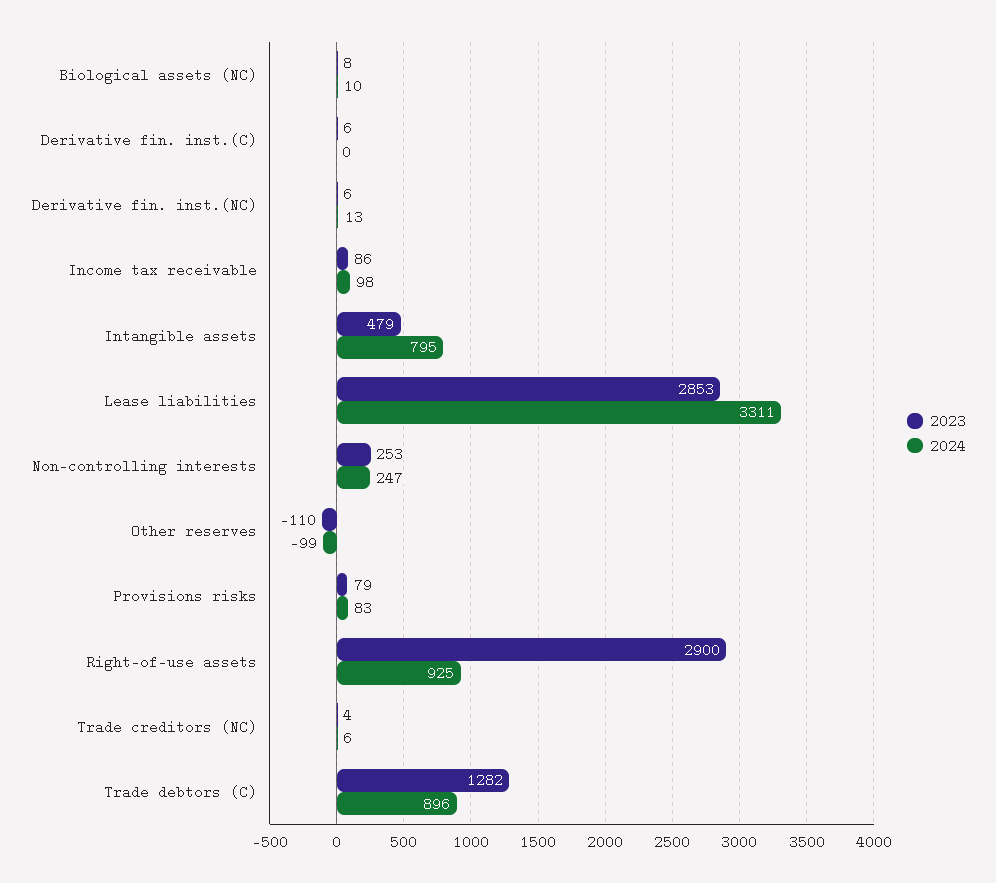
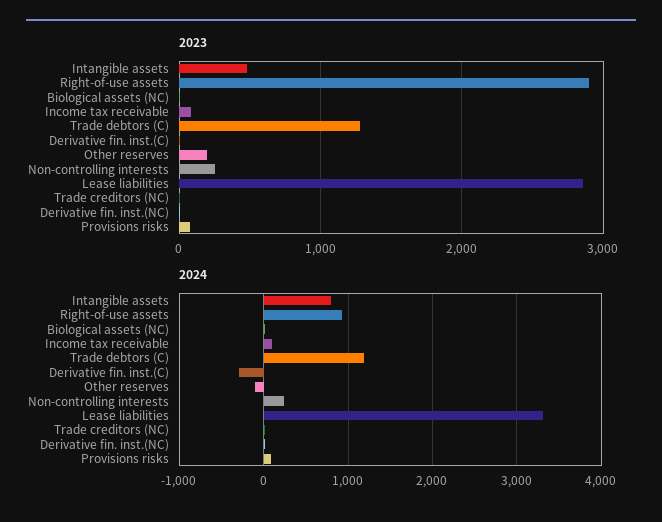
2024, Derivative fin. inst.(C): 0 -> -300
2023, Other reserves: -110 -> 200
2024, Trade debtors (C): 896 -> 1200

